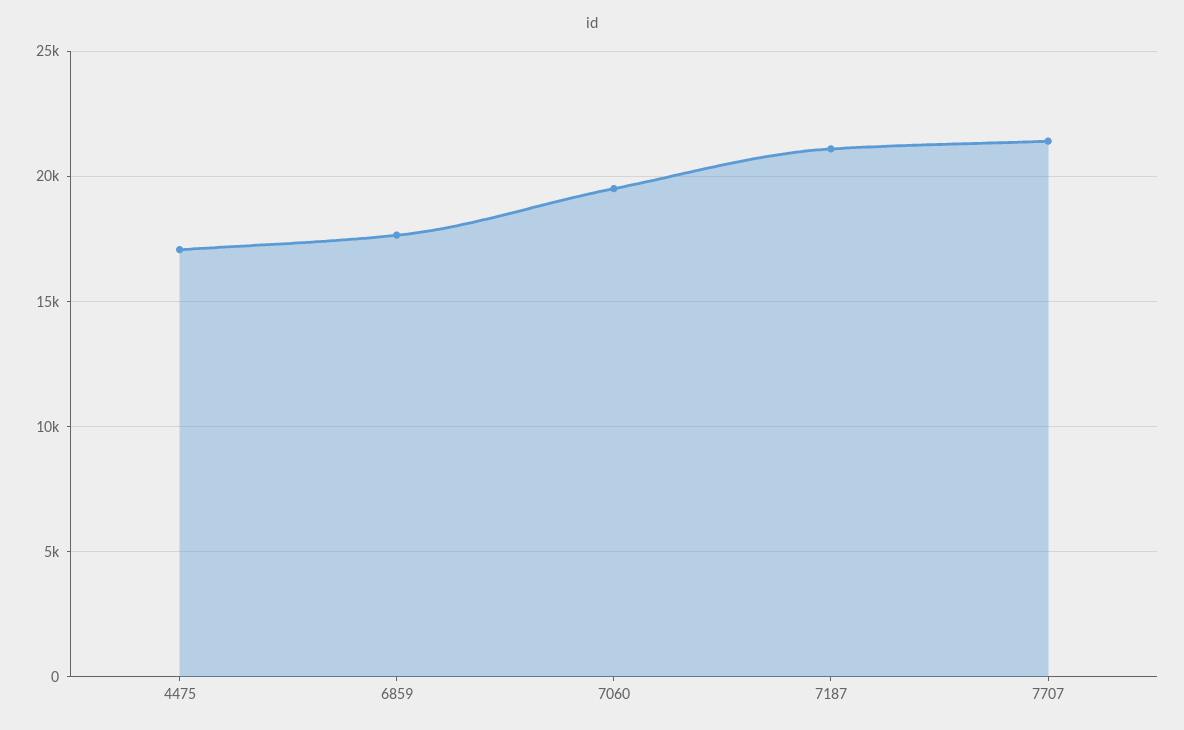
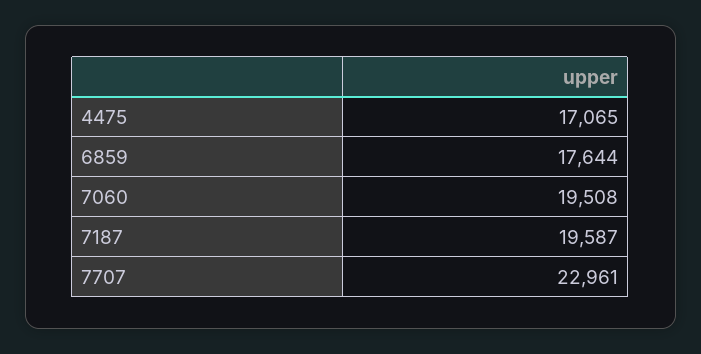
7187: 21000 -> 19587
7707: 21500 -> 22961

